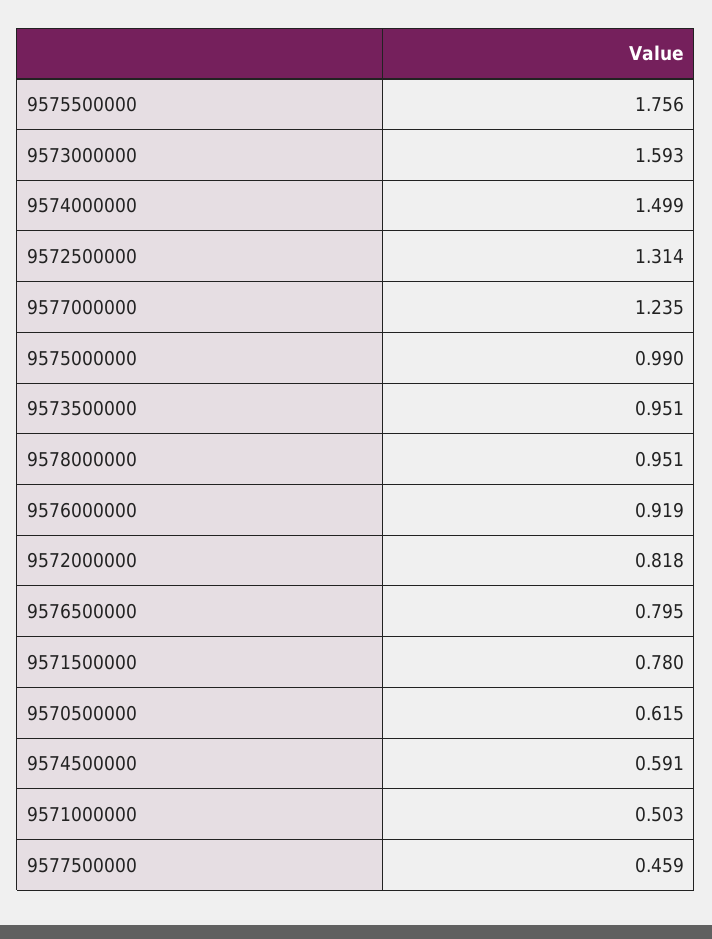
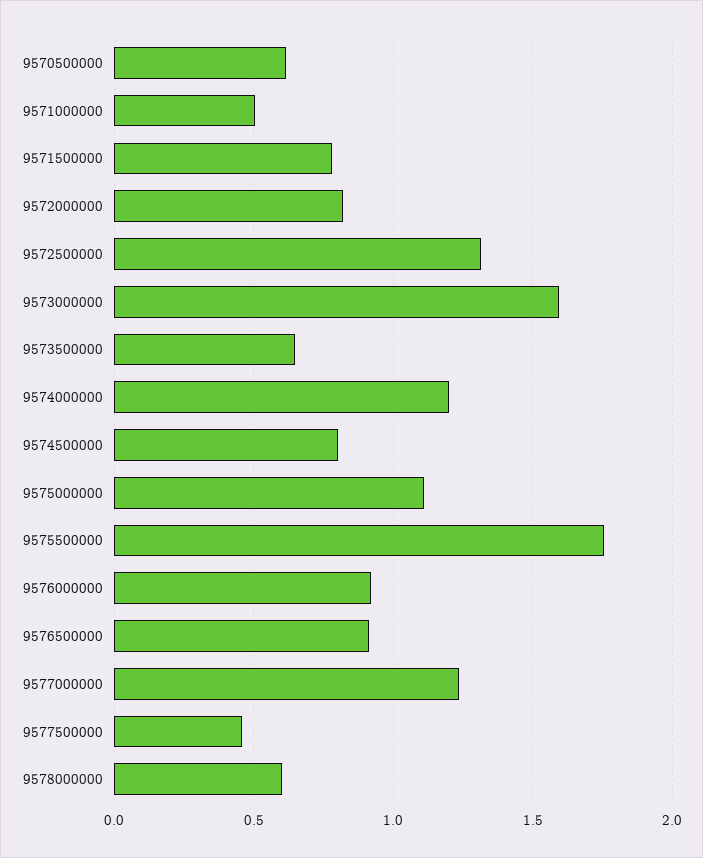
9574000000: 1.499 -> 1.2
9575000000: 0.99 -> 1.1
9573500000: 0.951 -> 0.65
9578000000: 0.951 -> 0.6
9576500000: 0.795 -> 0.9
9574500000: 0.591 -> 0.8

